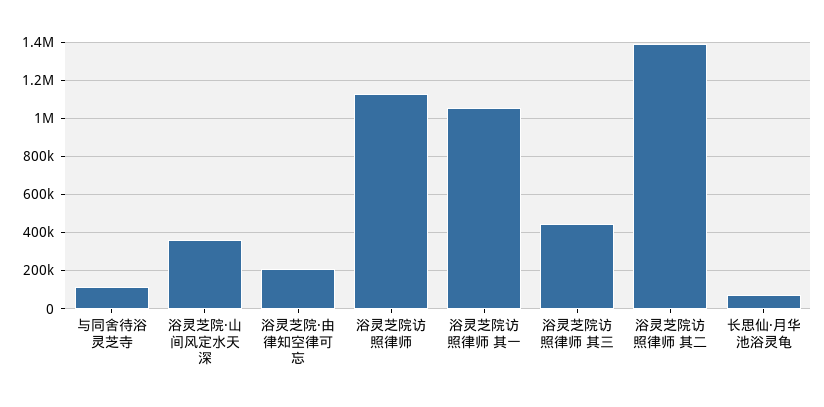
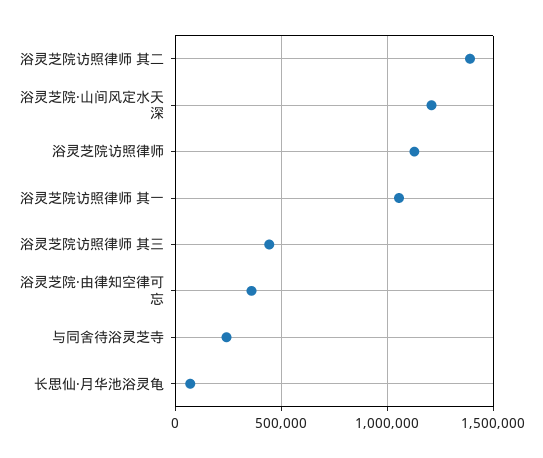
与同舍待浴灵芝寺: 100000 -> 250000
浴灵芝院·山间风定水天深: 350000 -> 1200000
浴灵芝院·由律知空律可忘: 200000 -> 350000

